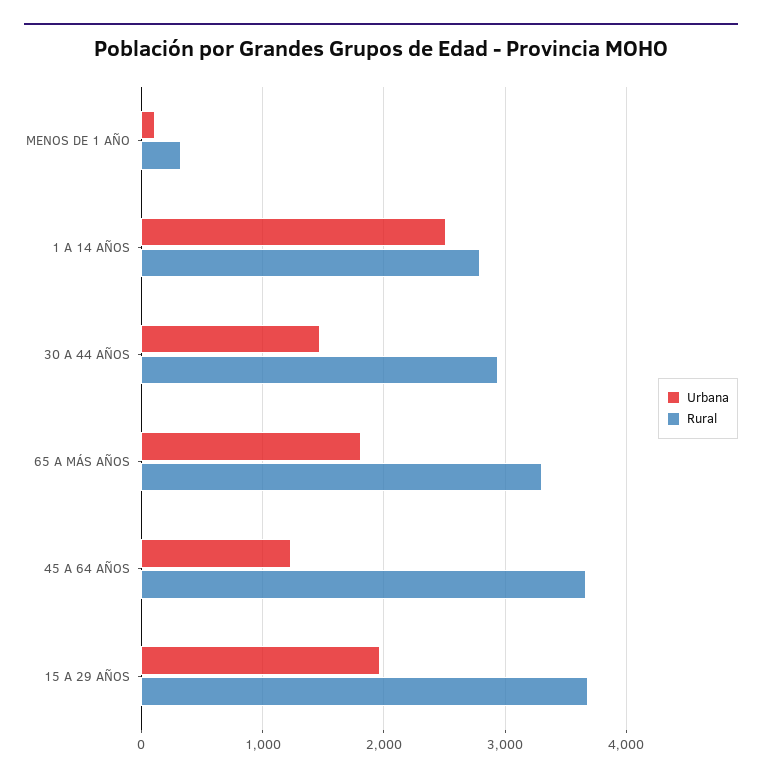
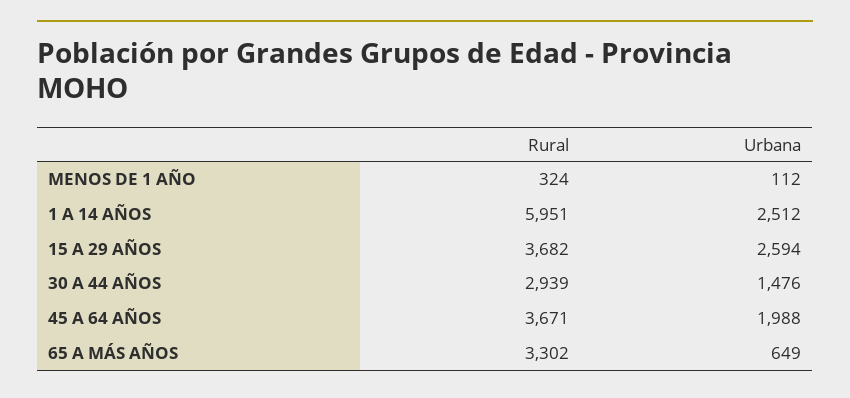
Rural, 1 A 14 AÑOS: 2800 -> 5951
Urbana, 65 A MÁS AÑOS: 1800 -> 649
Urbana, 45 A 64 AÑOS: 1200 -> 1988
Urbana, 15 A 29 AÑOS: 2000 -> 2594

